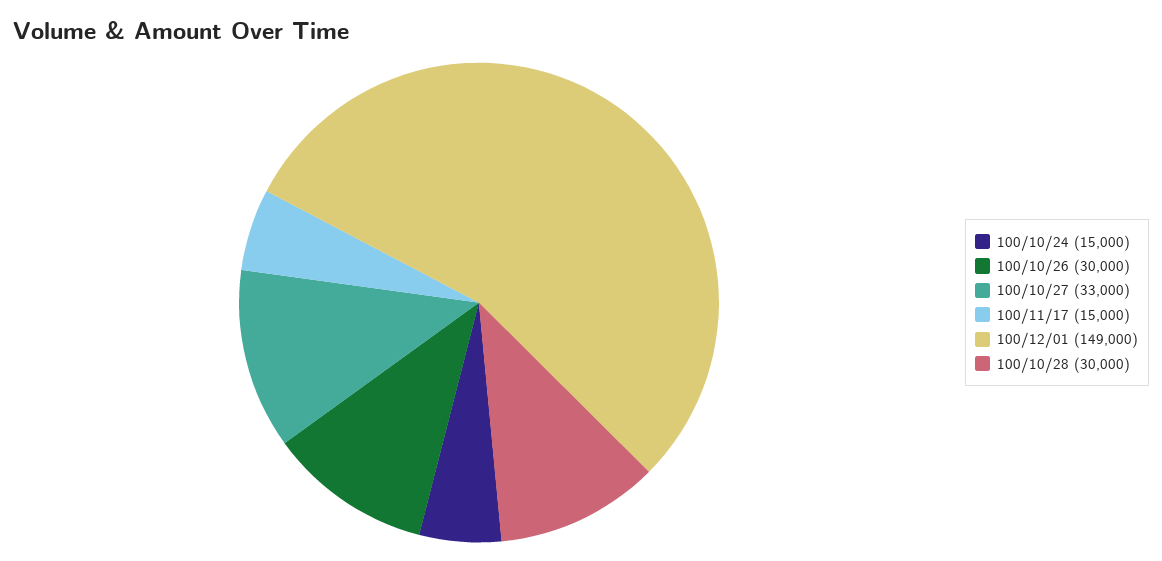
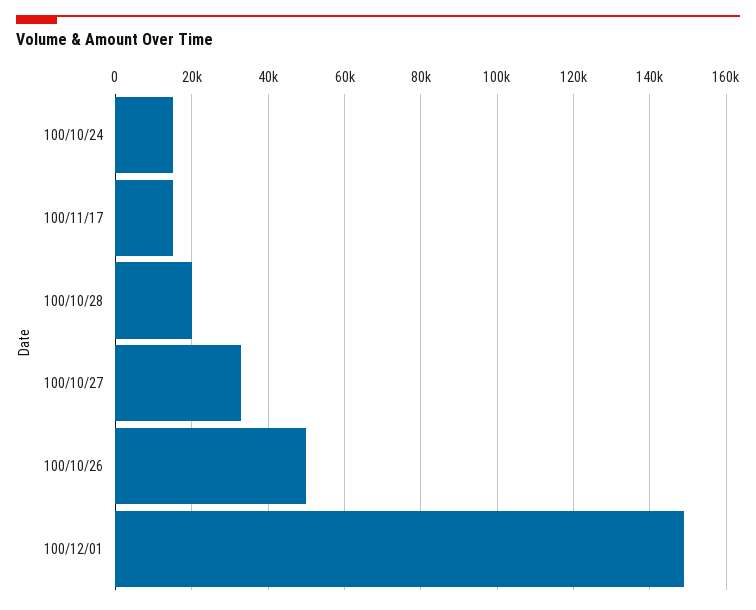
100/10/26: 30000 -> 50000
100/10/28: 30000 -> 20000

